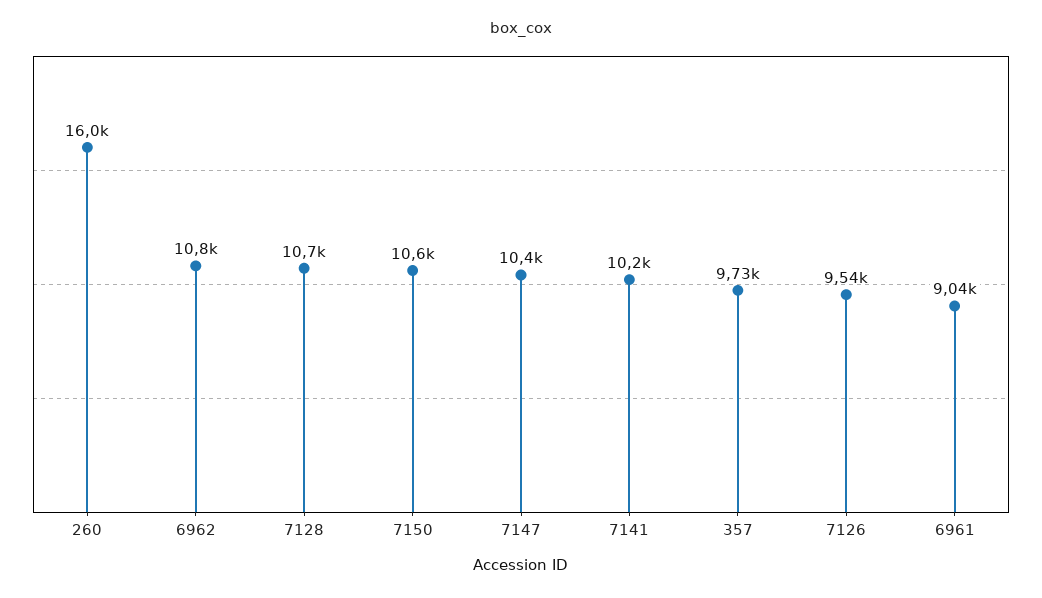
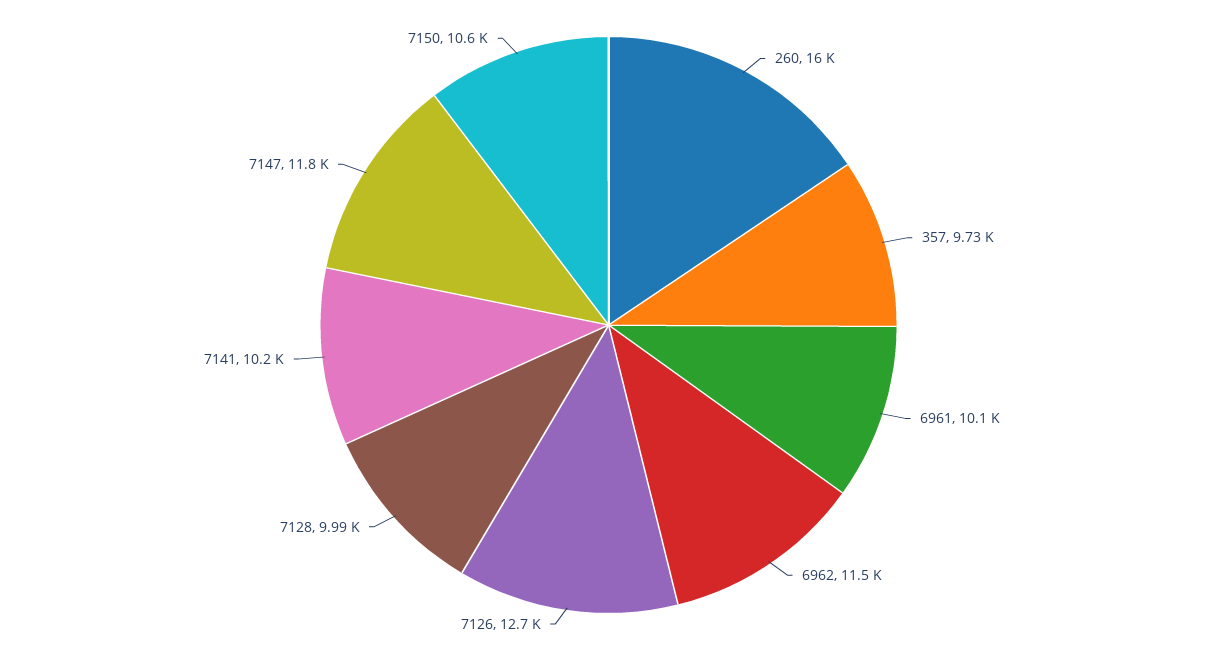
6962: 10800 -> 11500
7128: 10700 -> 9990
7147: 10400 -> 11800
7126: 9540 -> 12700
6961: 9040 -> 10100

